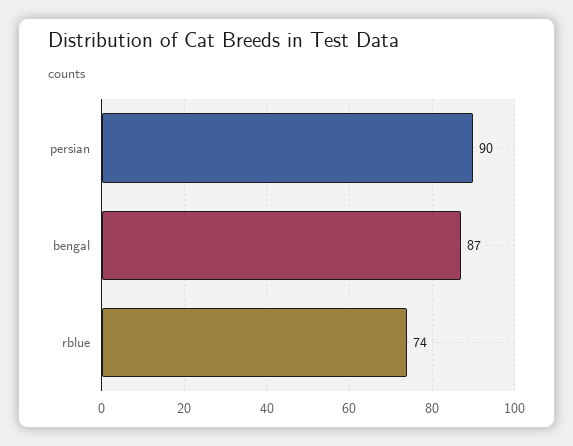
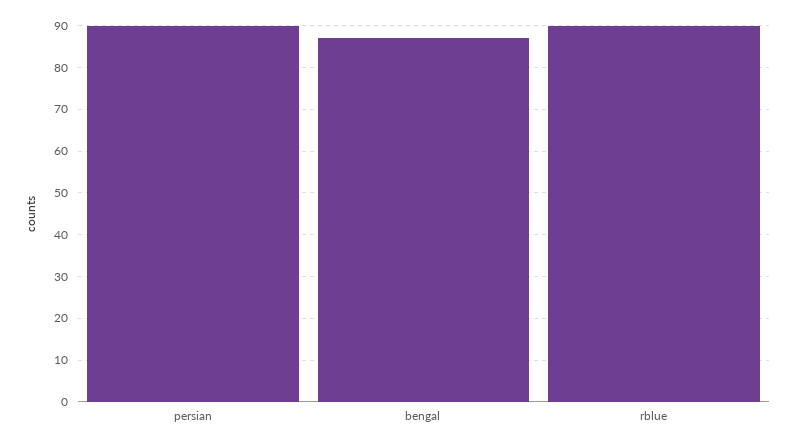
rblue: 74 -> 90

